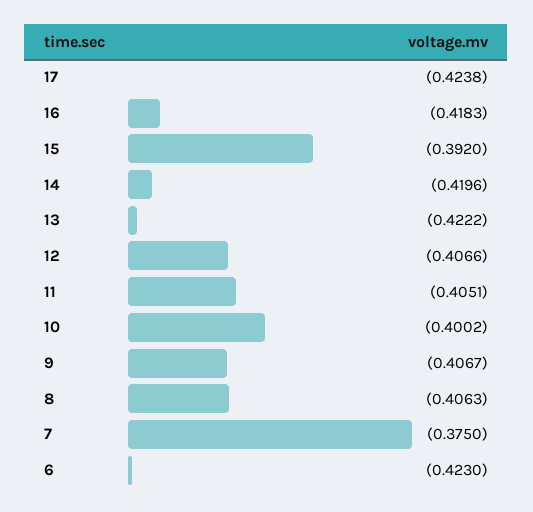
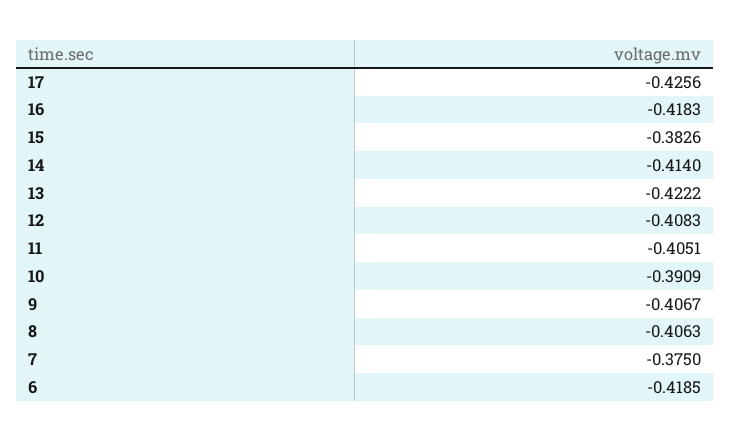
17: -0.4238 -> -0.4256
15: -0.392 -> -0.3826
14: -0.4196 -> -0.414
12: -0.4066 -> -0.4083
10: -0.4002 -> -0.3909
6: -0.423 -> -0.4185

